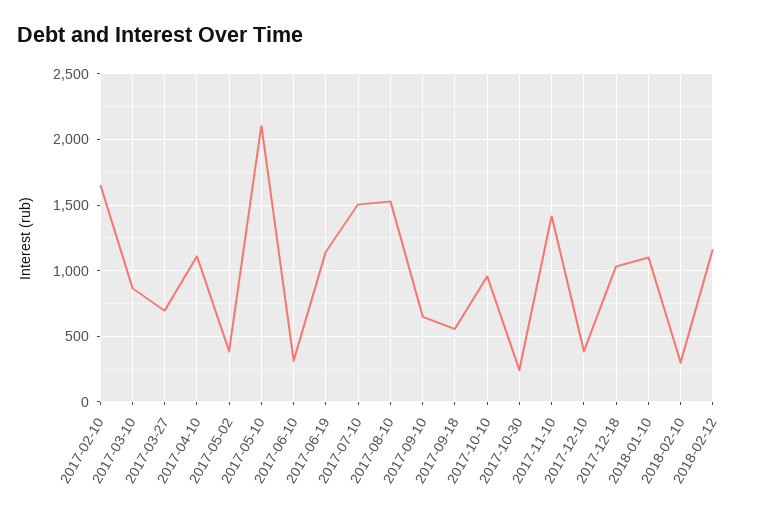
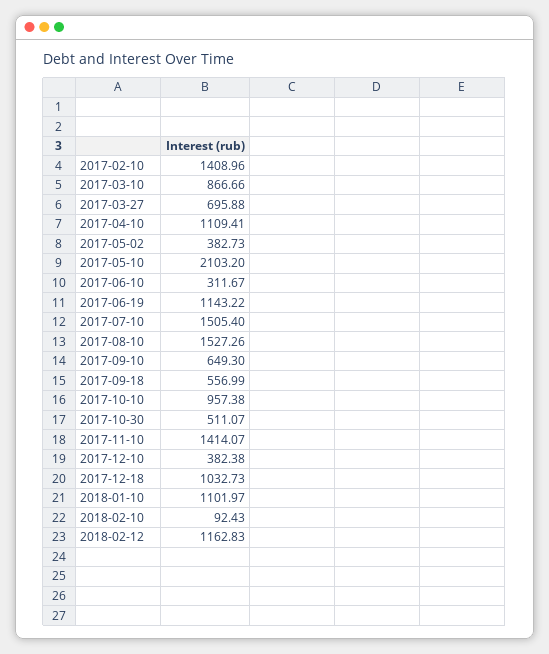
2017-02-10: 1650 -> 1408.96
2017-10-30: 250 -> 511.07
2018-02-10: 300 -> 92.43

